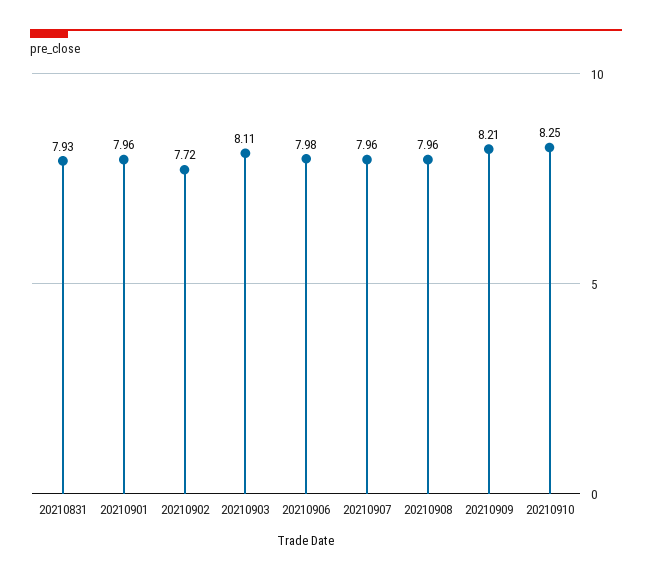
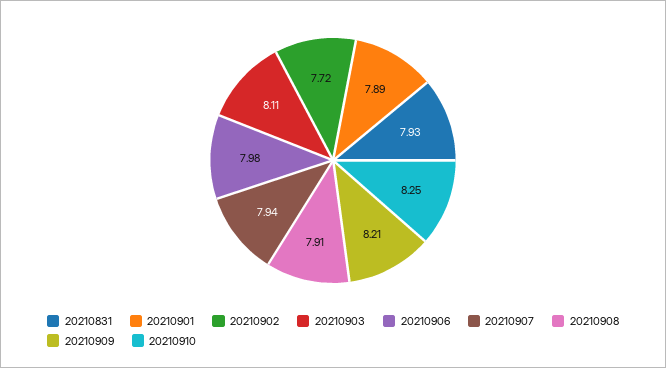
20210901: 7.96 -> 7.89
20210907: 7.96 -> 7.94
20210908: 7.96 -> 7.91

